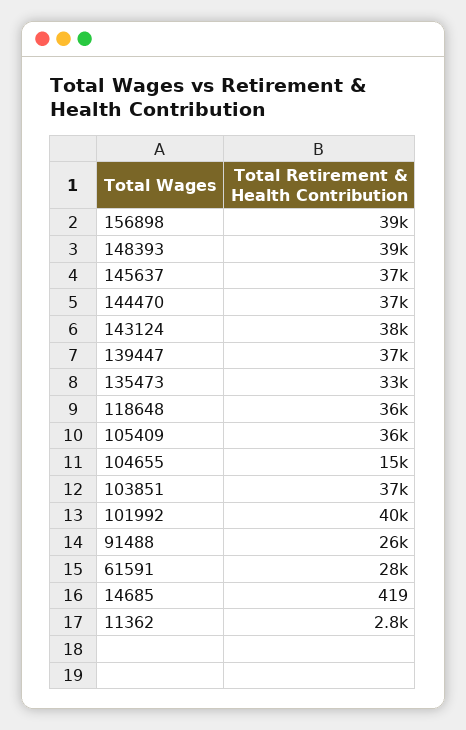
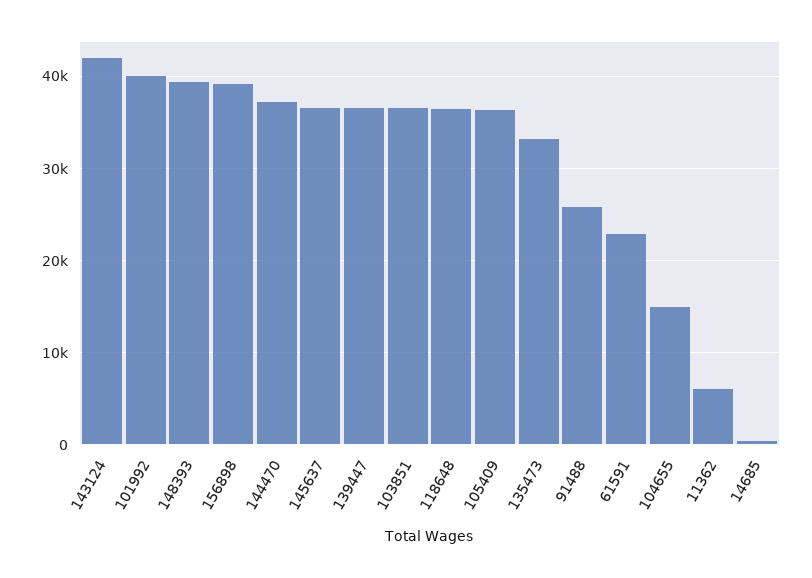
143124: 38000 -> 42000
61591: 28000 -> 23000
11362: 2800 -> 6000

